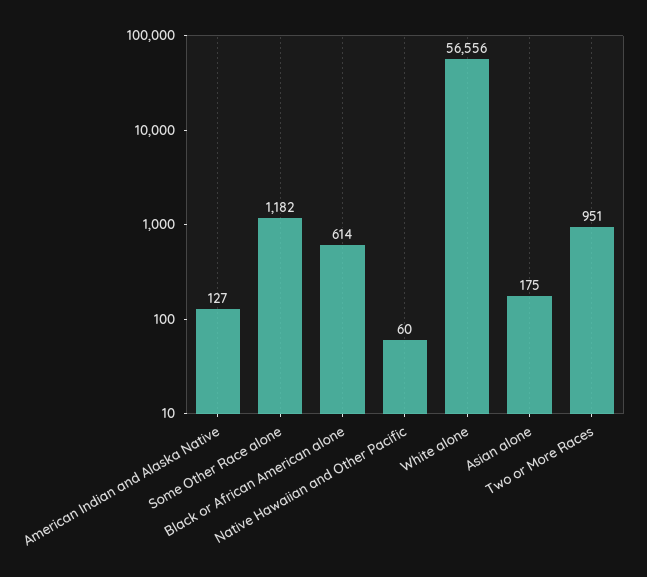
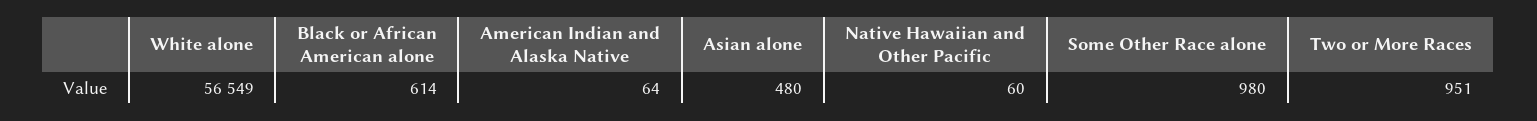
American Indian and Alaska Native: 127 -> 64
Some Other Race alone: 1182 -> 980
White alone: 56556 -> 56549
Asian alone: 175 -> 480

